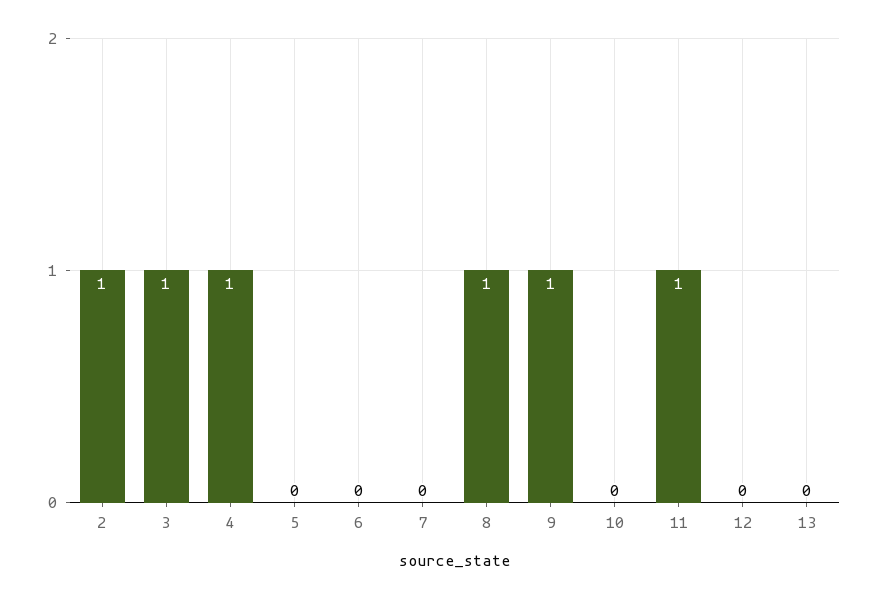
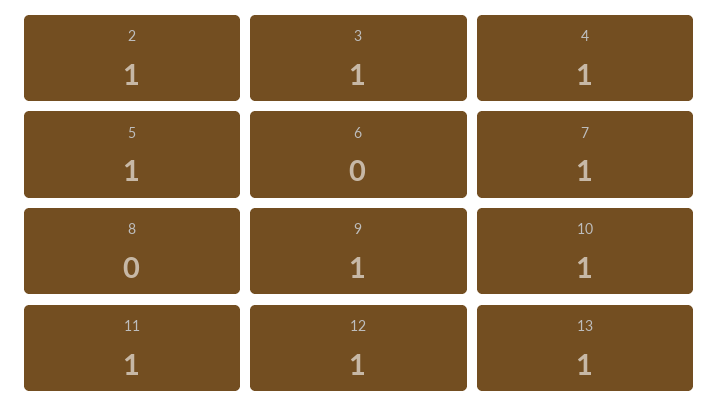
5: 0 -> 1
7: 0 -> 1
8: 1 -> 0
10: 0 -> 1
12: 0 -> 1
13: 0 -> 1

